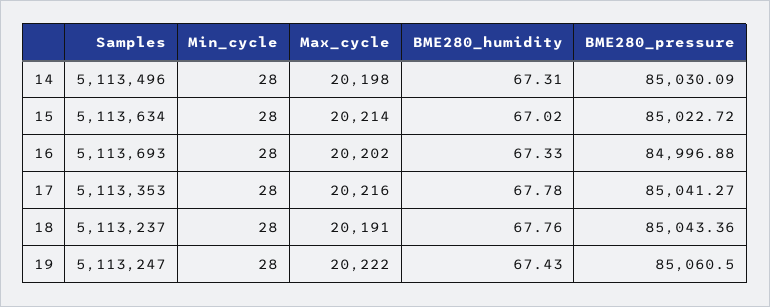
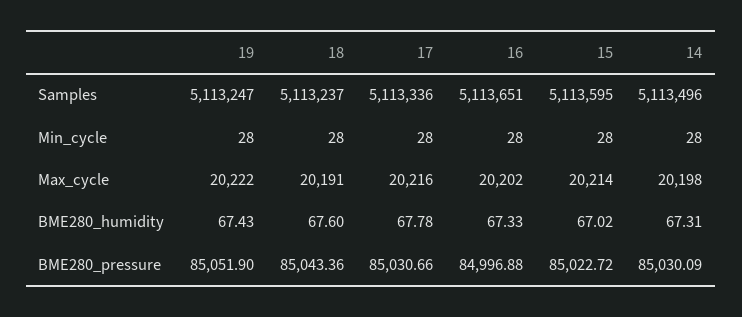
Samples, 15: 5113634 -> 5113595
Samples, 16: 5113693 -> 5113651
Samples, 17: 5113353 -> 5113336
BME280_pressure, 17: 85041.27 -> 85030.66
BME280_humidity, 18: 67.76 -> 67.6
BME280_pressure, 19: 85060.5 -> 85051.9

